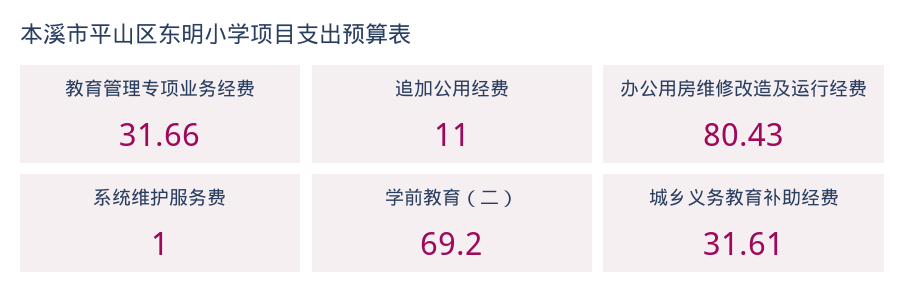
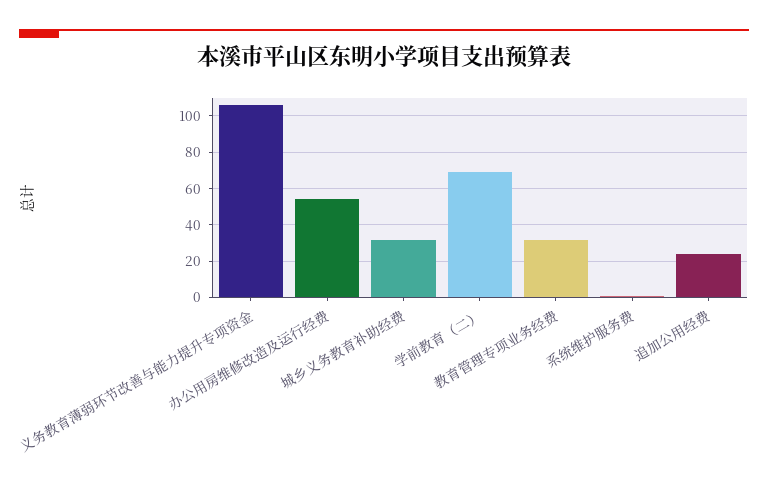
追加公用经费: 11 -> 25
办公用房维修改造及运行经费: 80.43 -> 55
义务教育薄弱环节改善与能力提升专项资金: none -> 105

